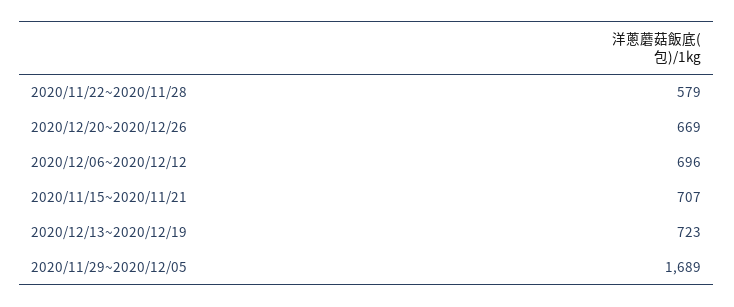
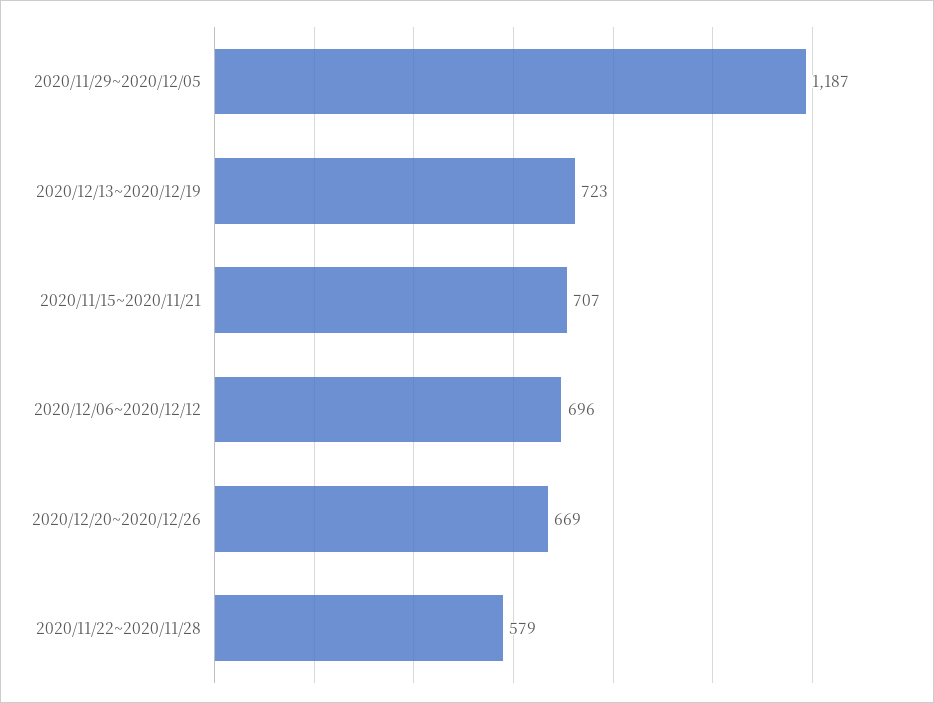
2020/11/29~2020/12/05: 1689 -> 1187

